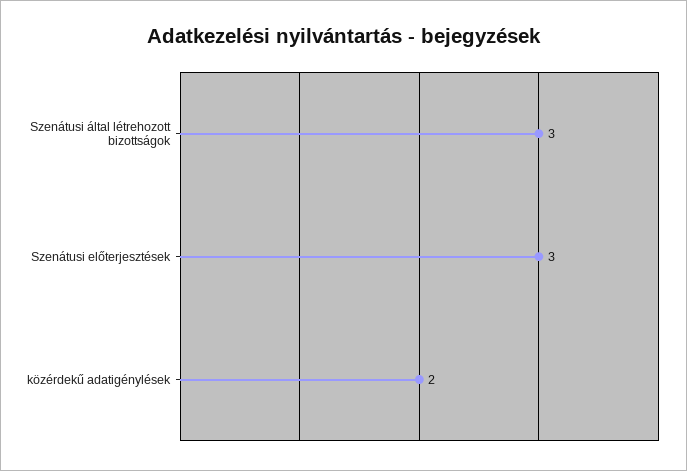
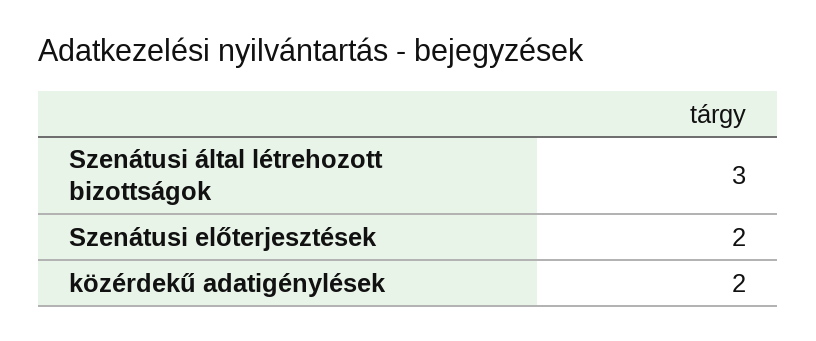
Szenátusi előterjesztések: 3 -> 2

